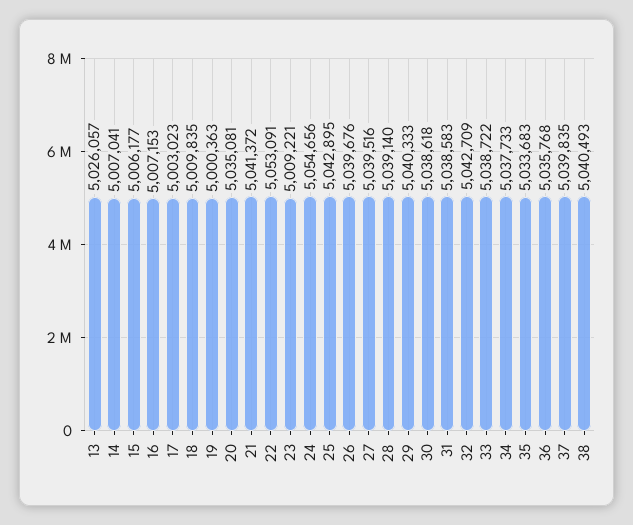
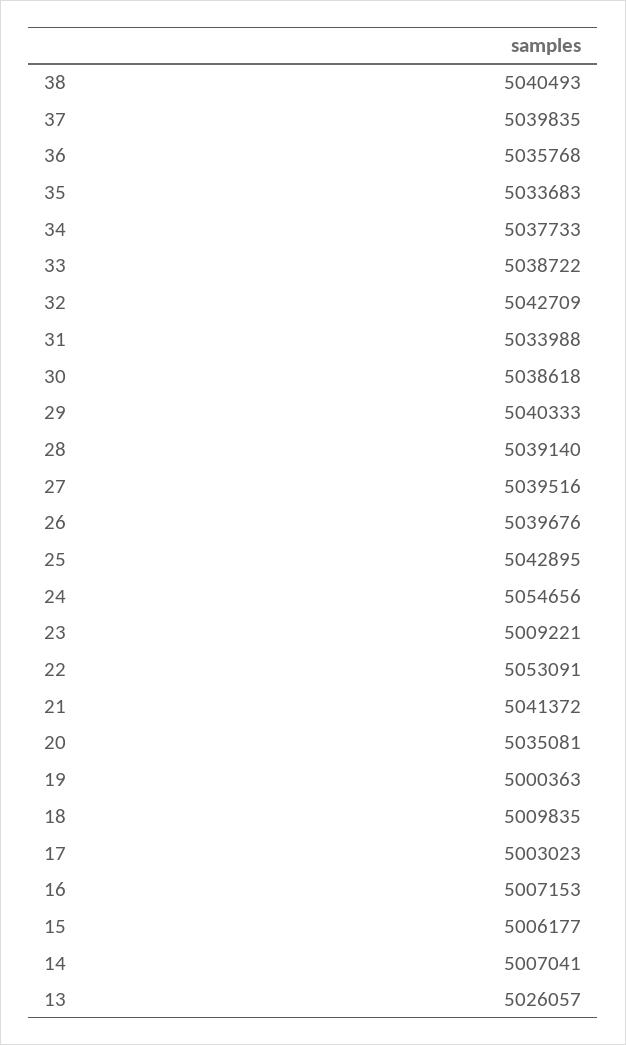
31: 5038583 -> 5033988

